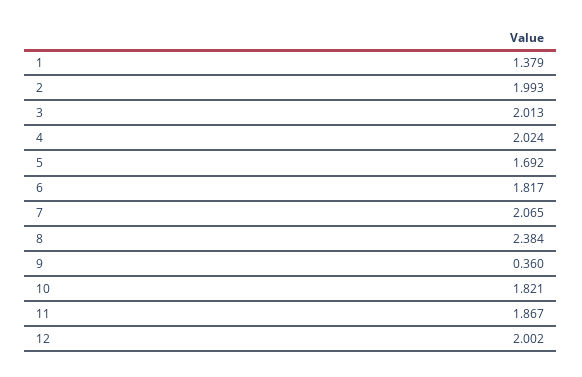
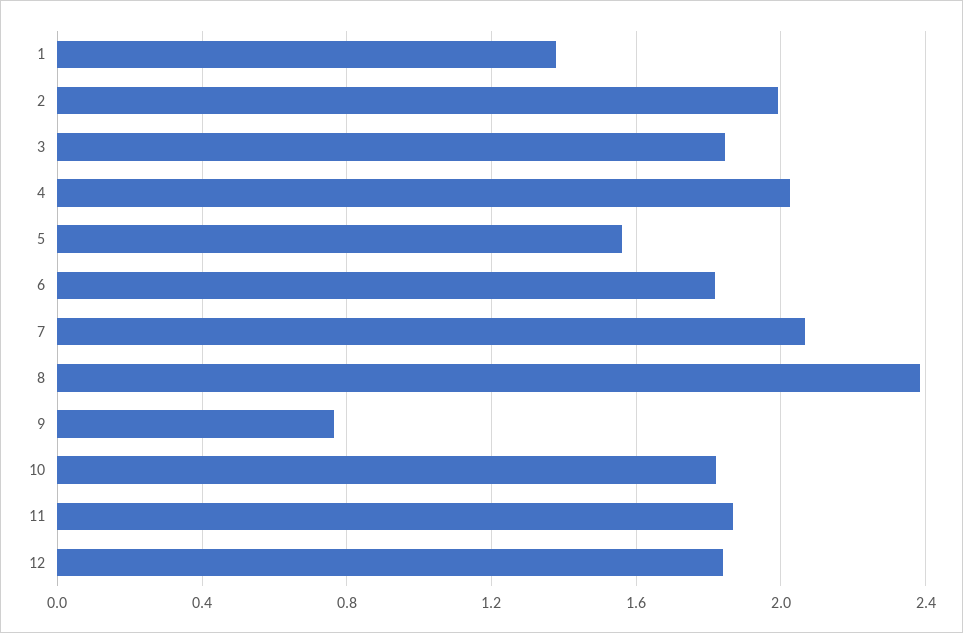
3: 2.013 -> 1.85
5: 1.692 -> 1.55
9: 0.36 -> 0.75
12: 2.002 -> 1.85

